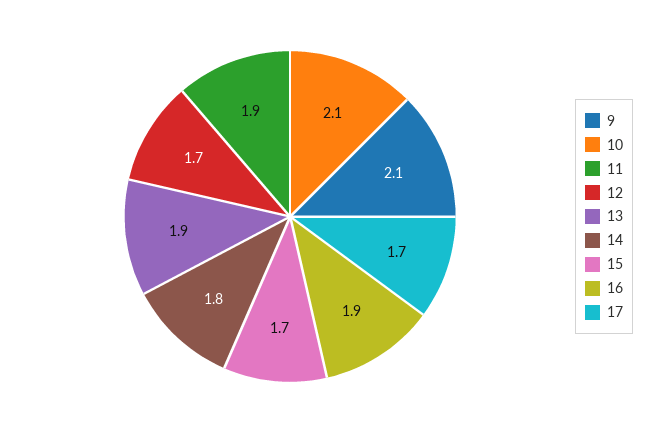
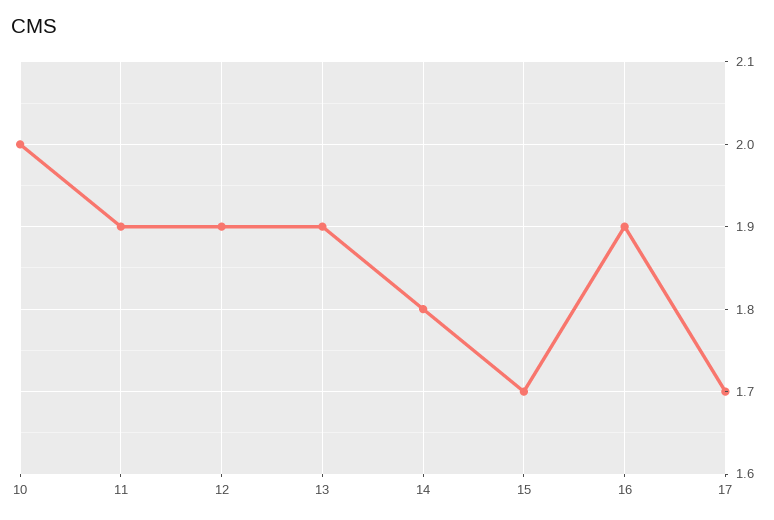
9: 2.1 -> none
10: 2.1 -> 2
12: 1.7 -> 1.9

